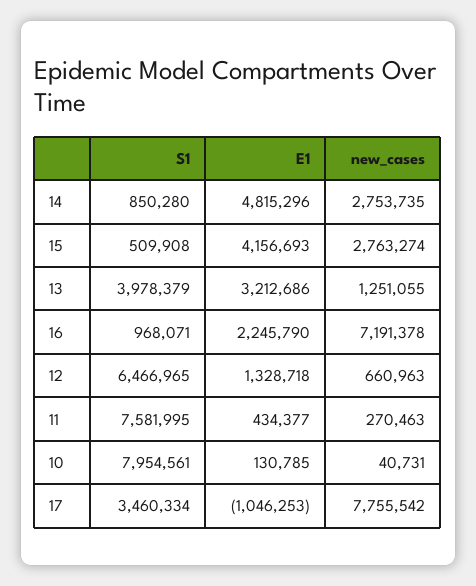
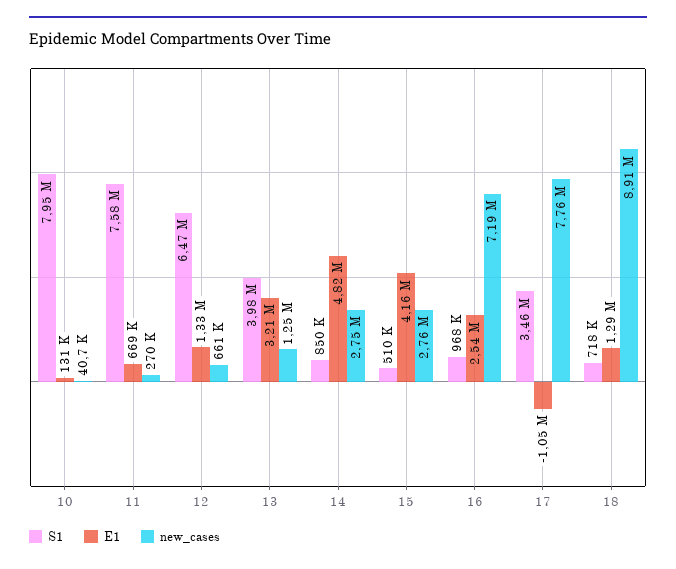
E1, 16: 2245790 -> 2540000
E1, 11: 434377 -> 669000
S1, 18: none -> 718000
E1, 18: none -> 1290000
new_cases, 18: none -> 8910000

